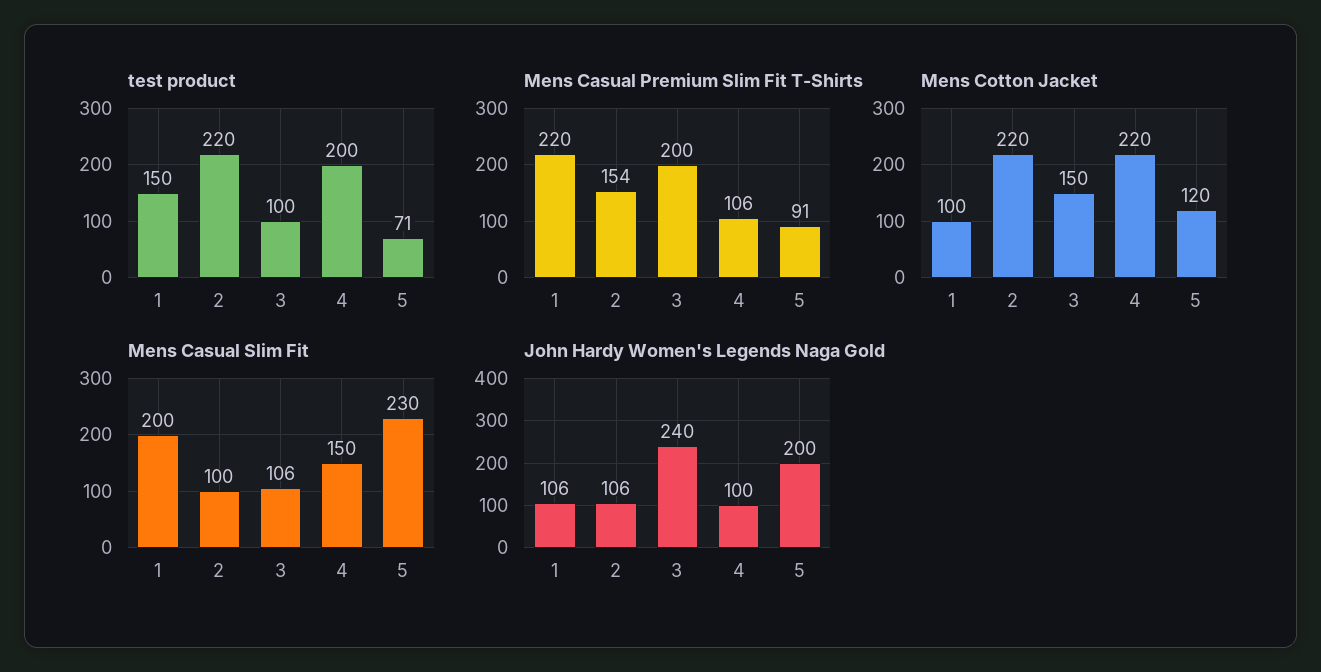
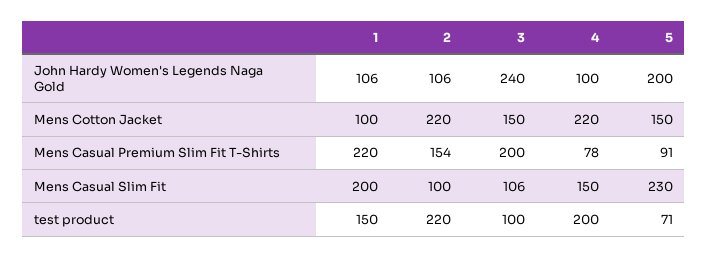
Mens Casual Premium Slim Fit T-Shirts, 4: 106 -> 78
Mens Cotton Jacket, 5: 120 -> 150

